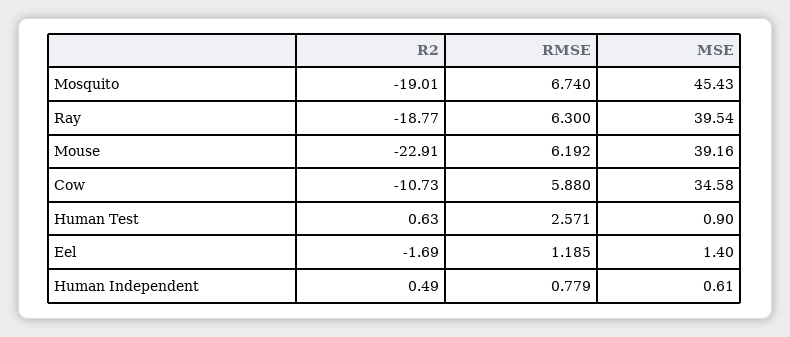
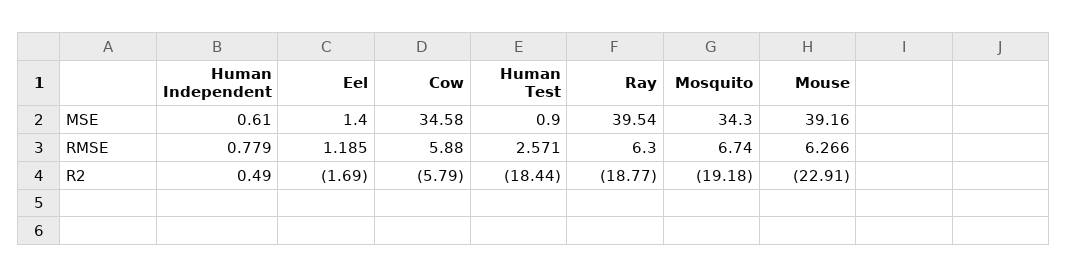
R2, Mosquito: -19.01 -> -19.18
MSE, Mosquito: 45.43 -> 34.3
RMSE, Mouse: 6.192 -> 6.266
R2, Cow: -10.73 -> -5.79
R2, Human Test: 0.63 -> -18.44

